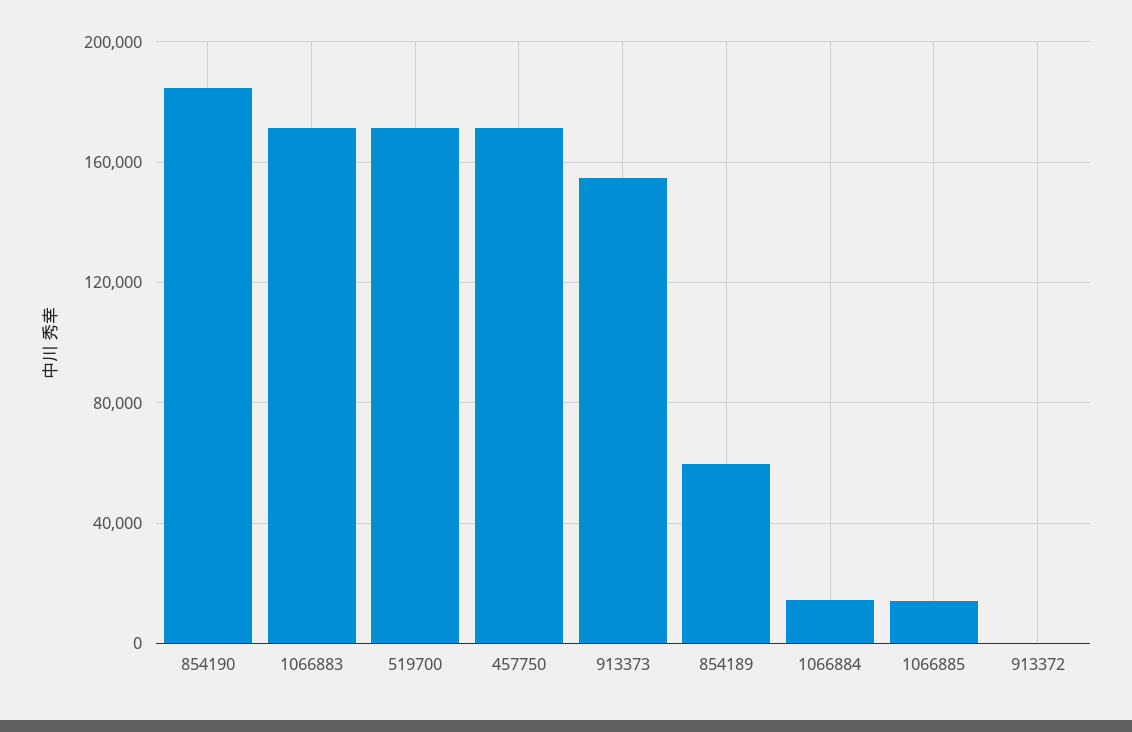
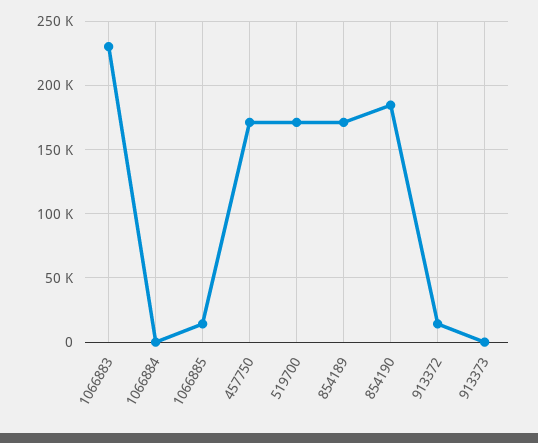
1066883: 170000 -> 230000
913373: 155000 -> 0
854189: 60000 -> 170000
1066884: 15000 -> 0
913372: 0 -> 15000

